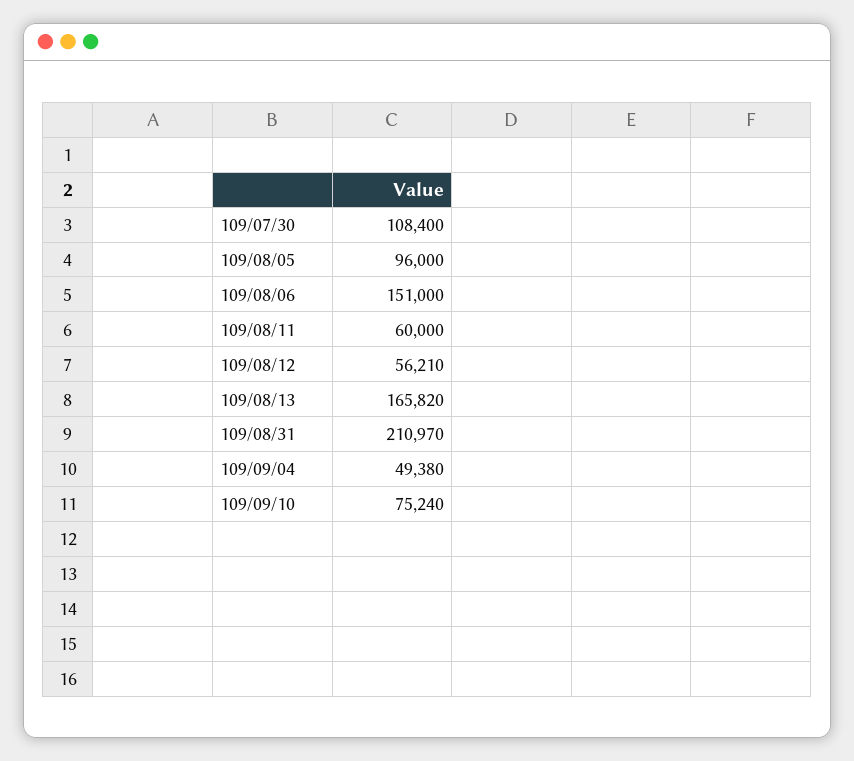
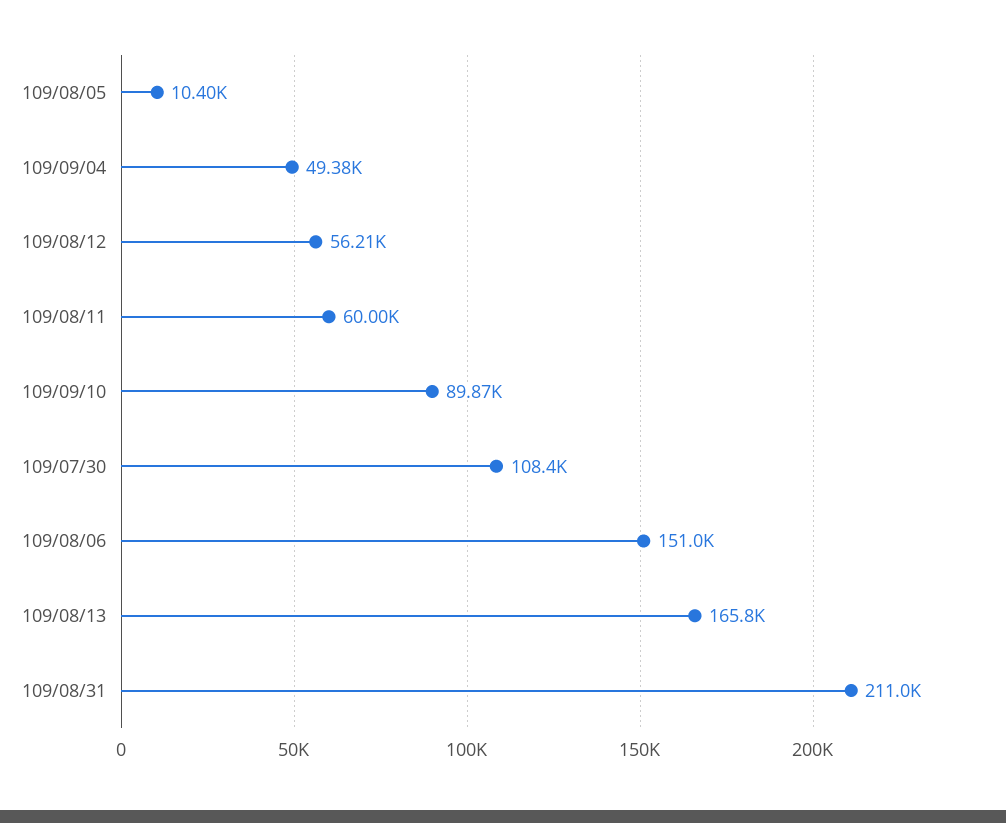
109/08/05: 96000 -> 10400
109/09/10: 75240 -> 89870

